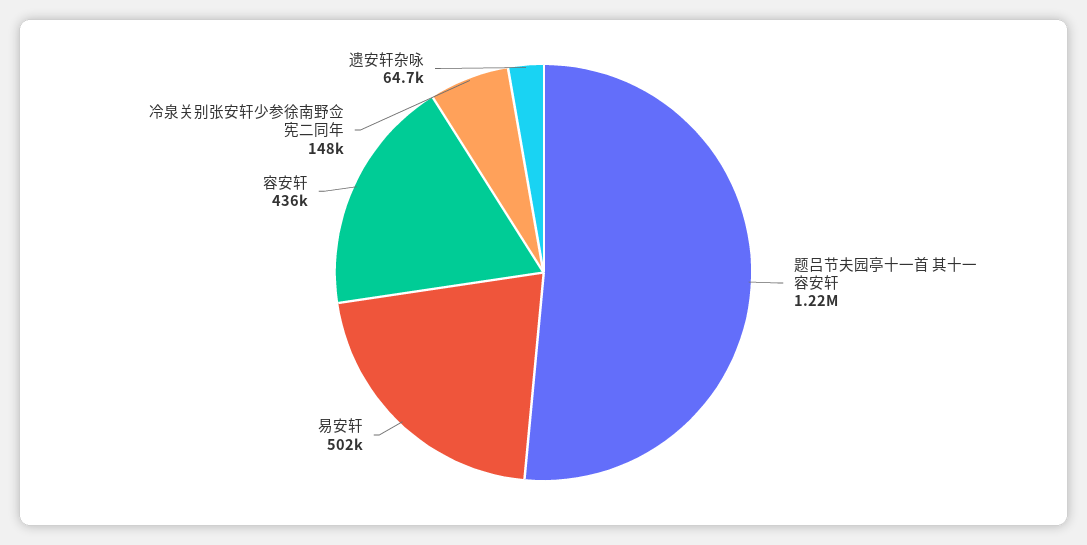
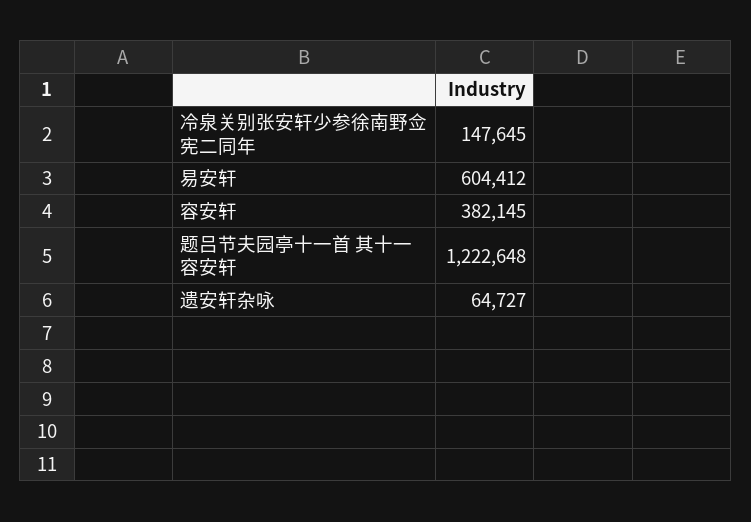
易安轩: 502000 -> 604412
容安轩: 436000 -> 382145

